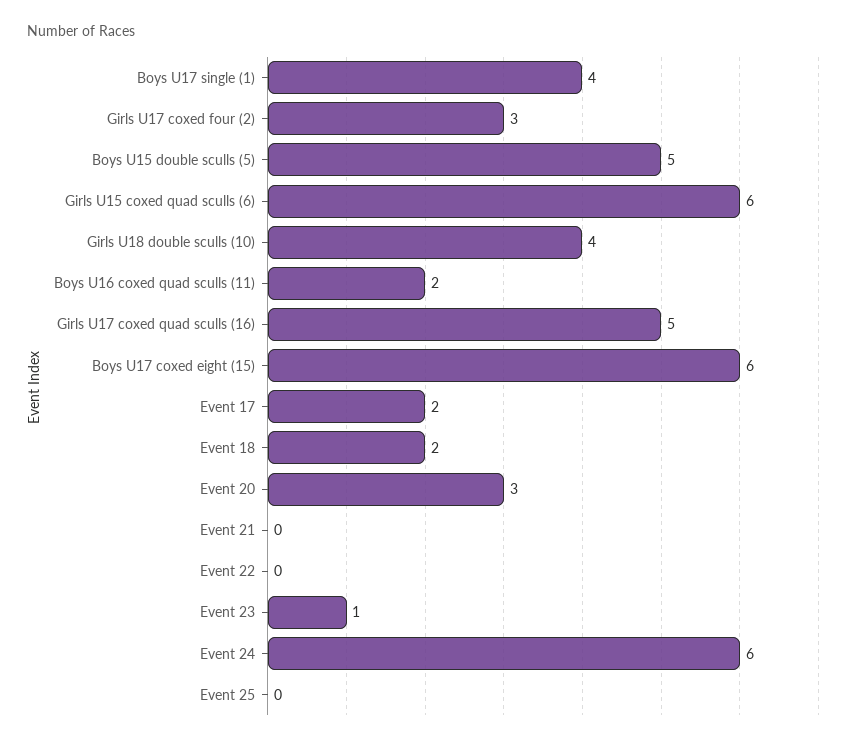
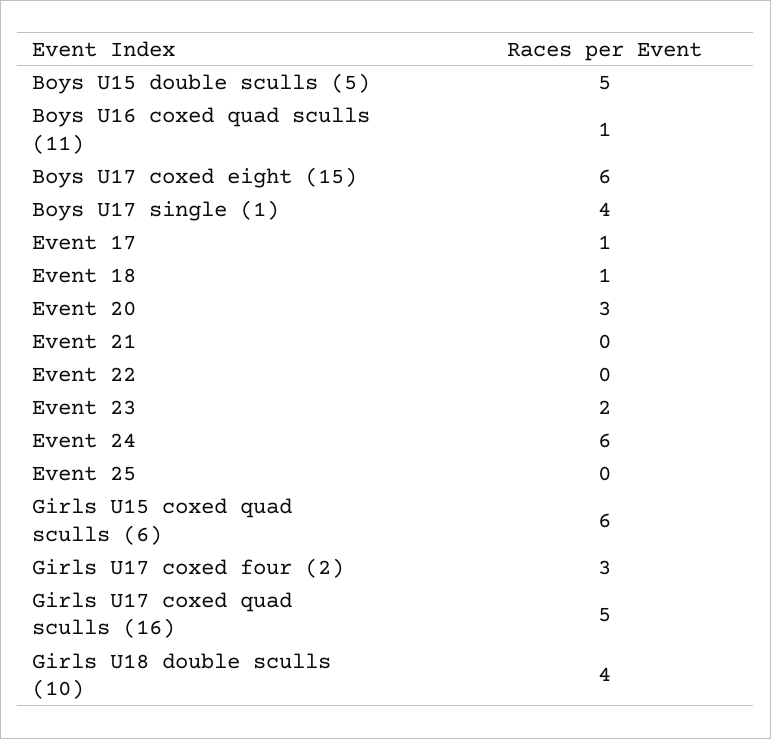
Boys U16 coxed quad sculls (11): 2 -> 1
Event 17: 2 -> 1
Event 18: 2 -> 1
Event 23: 1 -> 2

